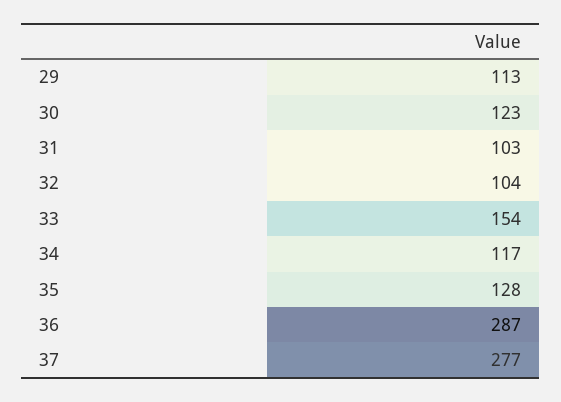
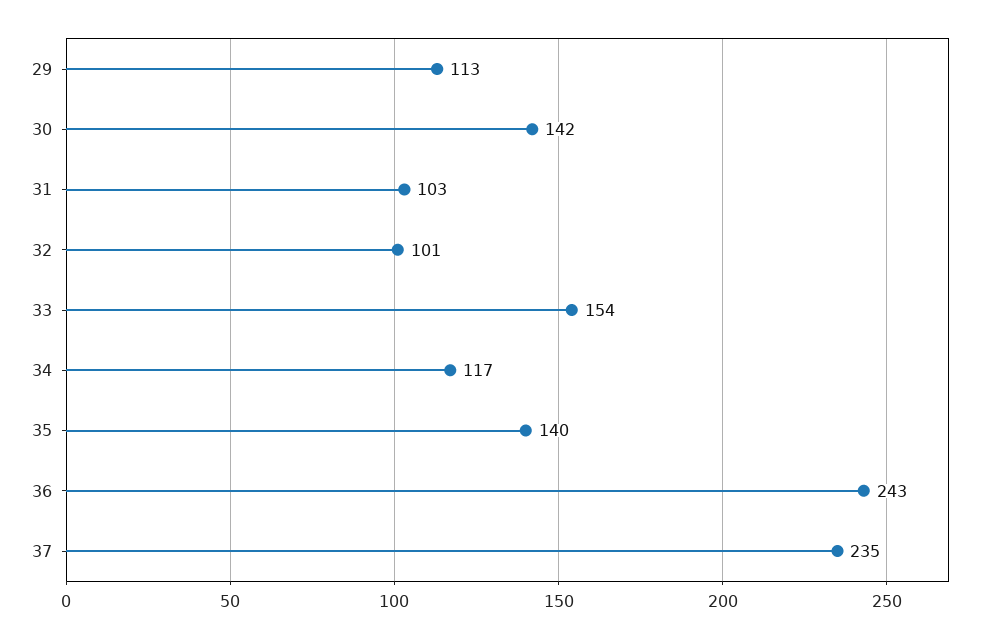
30: 123 -> 142
32: 104 -> 101
35: 128 -> 140
36: 287 -> 243
37: 277 -> 235

